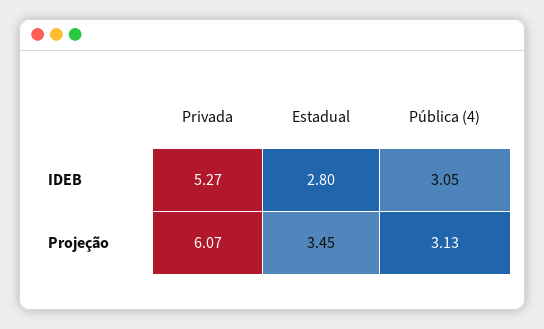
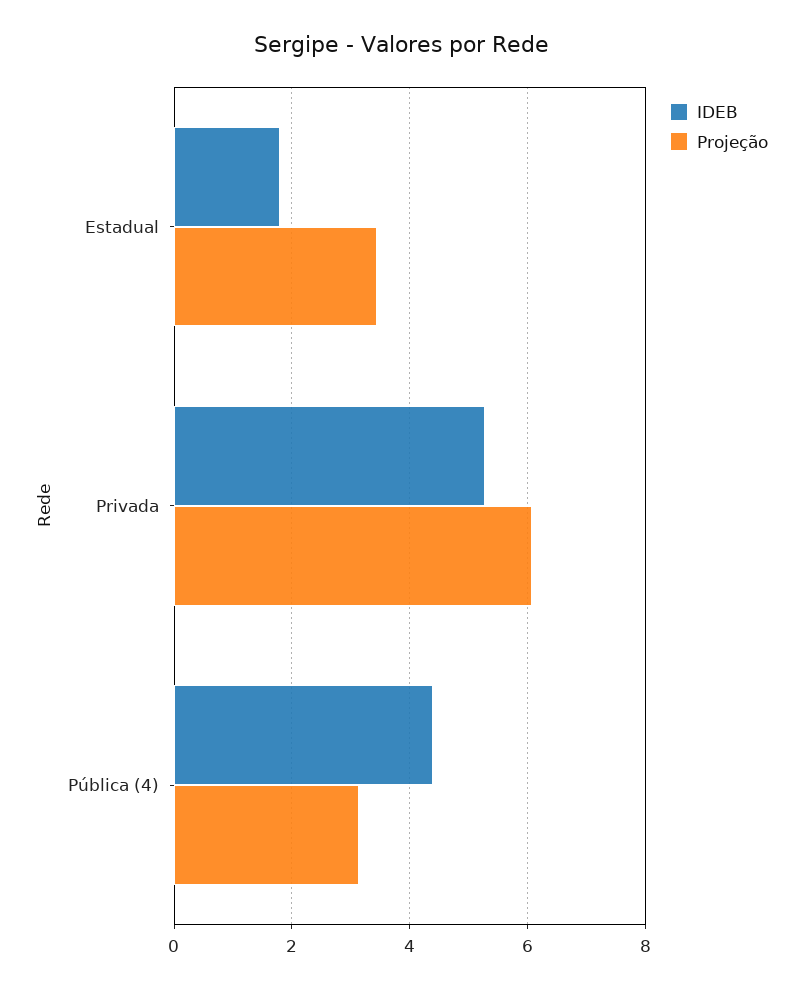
IDEB, Estadual: 2.8 -> 1.8
IDEB, Pública (4): 3.05 -> 4.4

